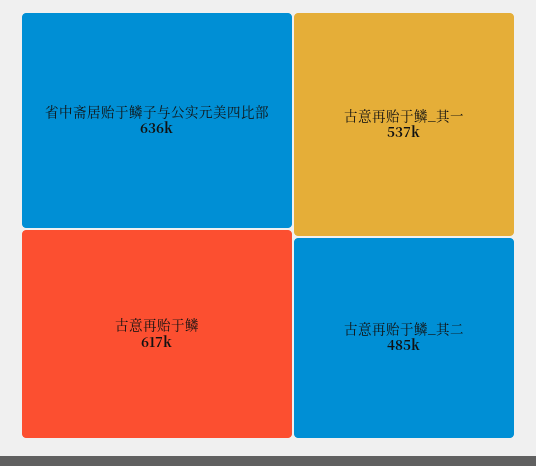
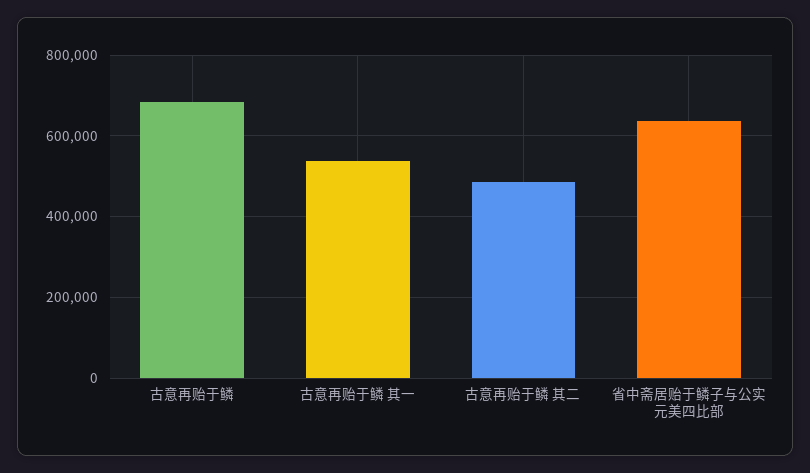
古意再贻于鳞: 617000 -> 680000

